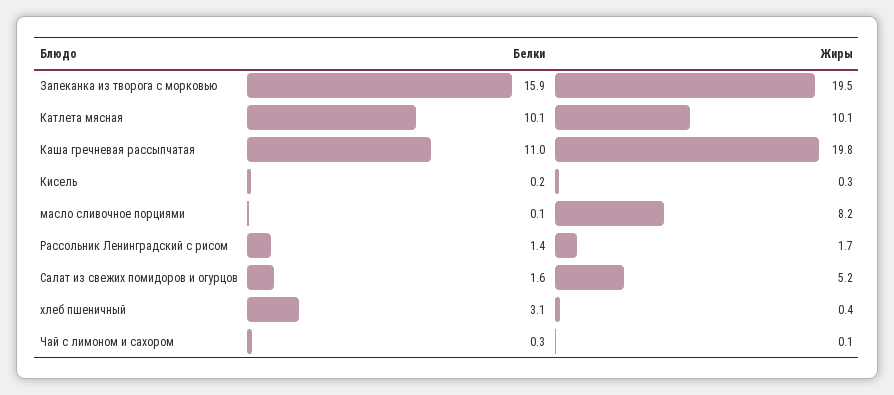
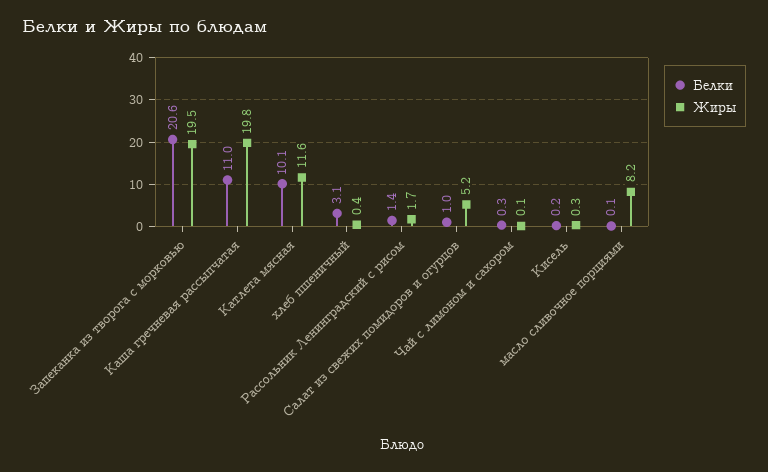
Белки, Запеканка из творога с морковью: 15.9 -> 20.6
Жиры, Катлета мясная: 10.1 -> 11.6
Белки, Салат из свежих помидоров и огурцов: 1.6 -> 1

